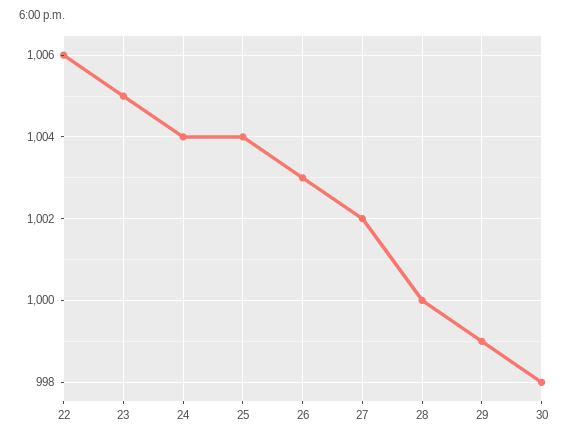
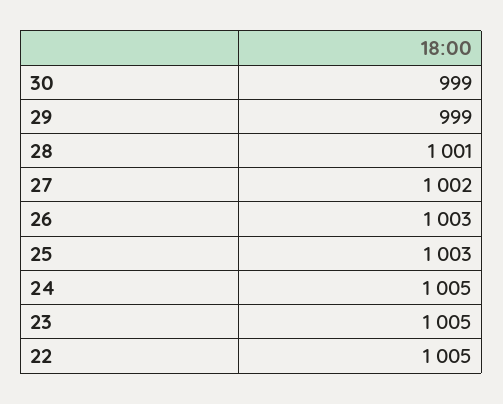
22: 1006 -> 1005
24: 1004 -> 1005
25: 1004 -> 1003
28: 1000 -> 1001
30: 998 -> 999

